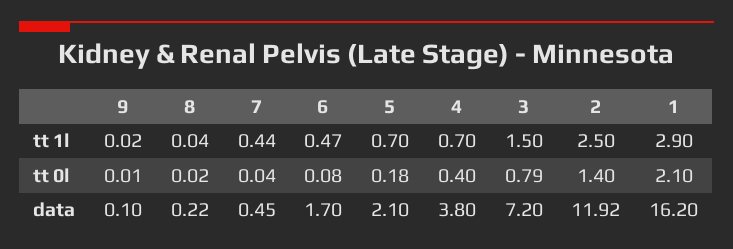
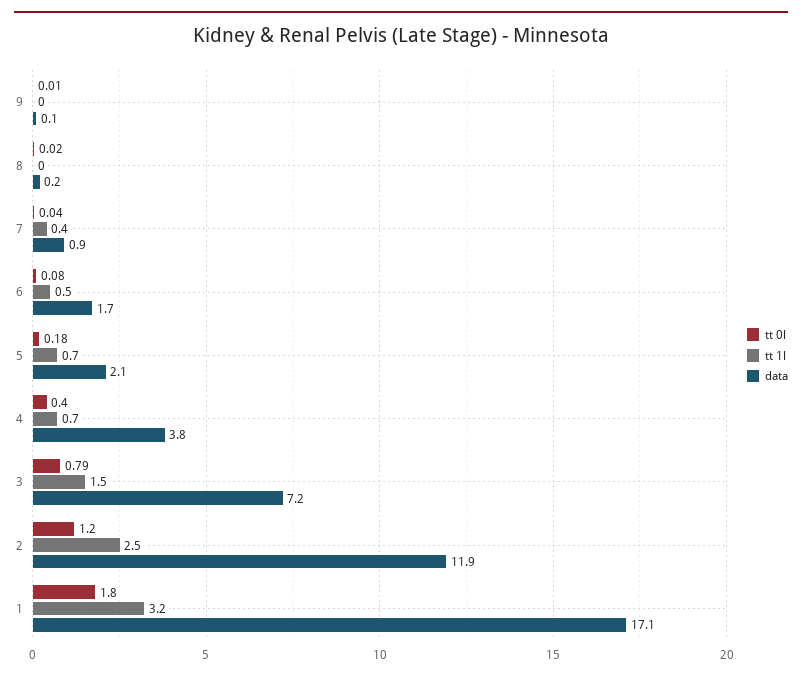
tt 1l, 1: 2.9 -> 3.2
tt 0l, 2: 1.4 -> 1.2
tt 0l, 1: 2.1 -> 1.8
data, 7: 0.45 -> 0.9
data, 1: 16.2 -> 17.1

